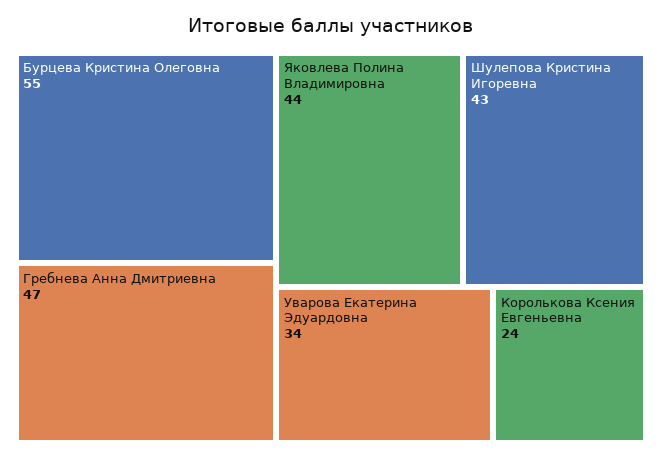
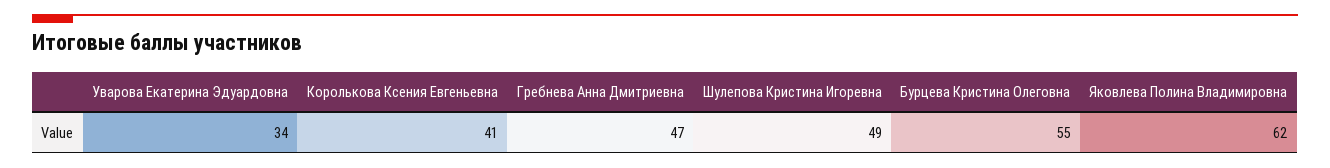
Яковлева Полина Владимировна: 44 -> 62
Шулепова Кристина Игоревна: 43 -> 49
Королькова Ксения Евгеньевна: 24 -> 41

